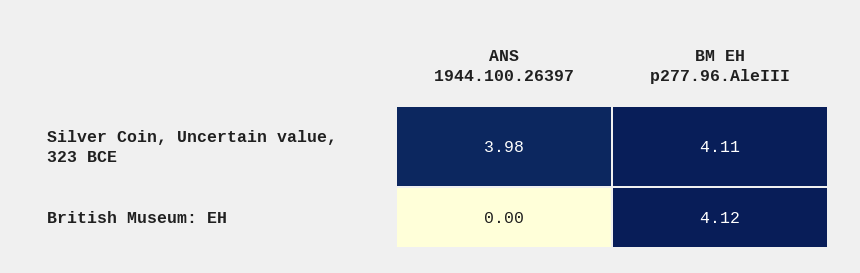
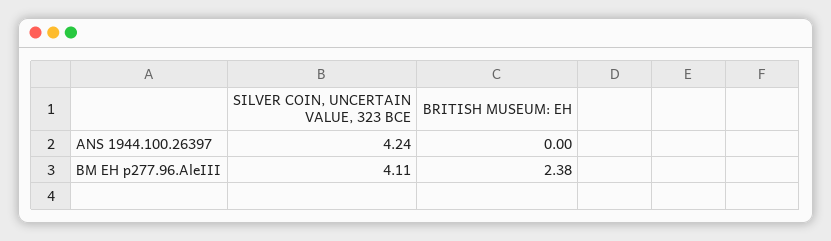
ANS 1944.100.26397, Silver Coin, Uncertain value, 323 BCE: 3.98 -> 4.24
BM EH p277.96.AleIII, British Museum: EH: 4.12 -> 2.38

